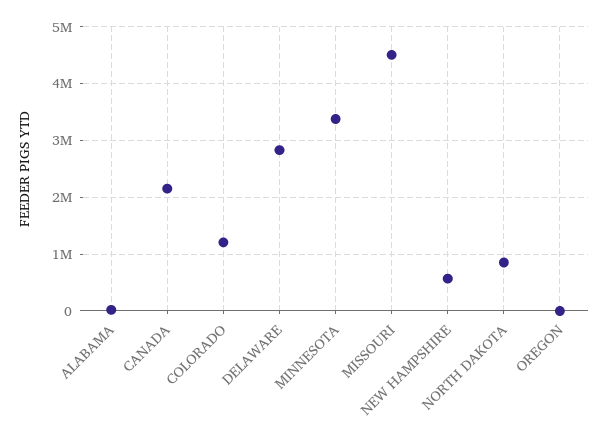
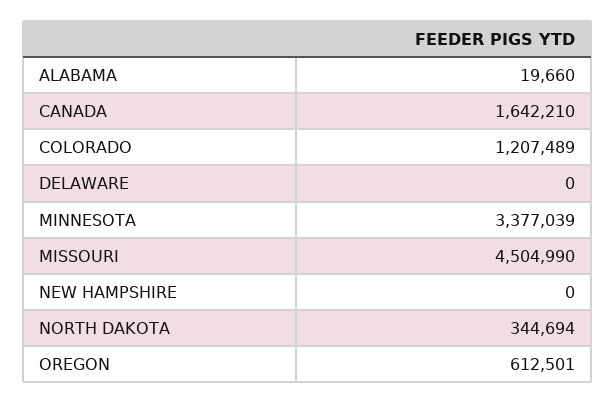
CANADA: 2200000 -> 1642210
DELAWARE: 2800000 -> 0
NEW HAMPSHIRE: 600000 -> 0
NORTH DAKOTA: 800000 -> 344694
OREGON: 0 -> 612501

